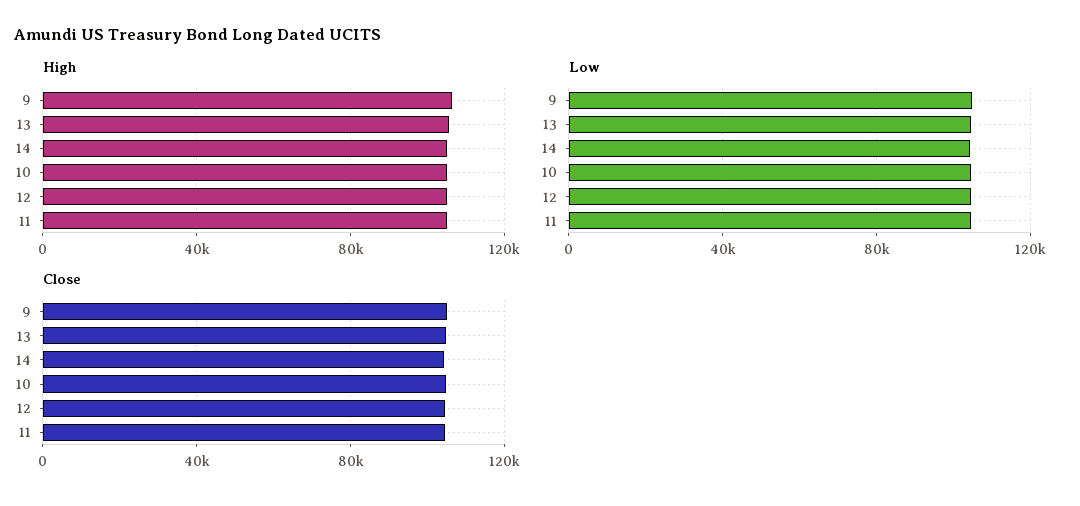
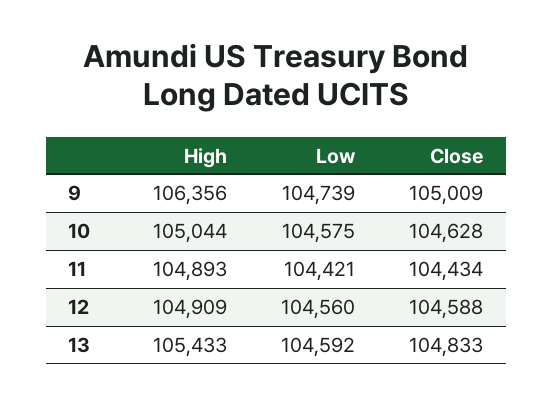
High, 14: 105000 -> none
Low, 14: 105000 -> none
Close, 14: 105000 -> none

